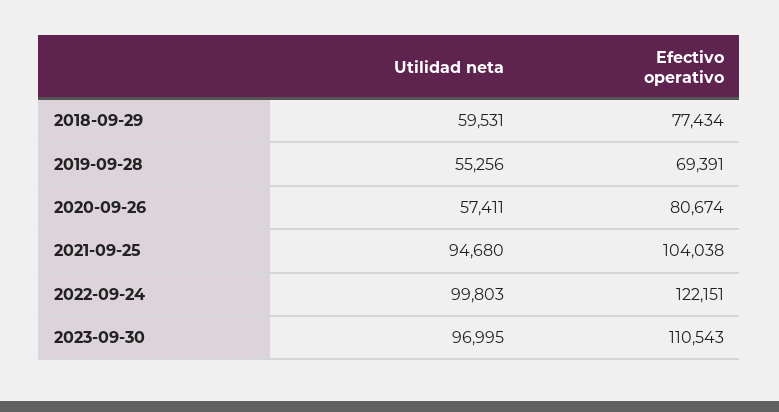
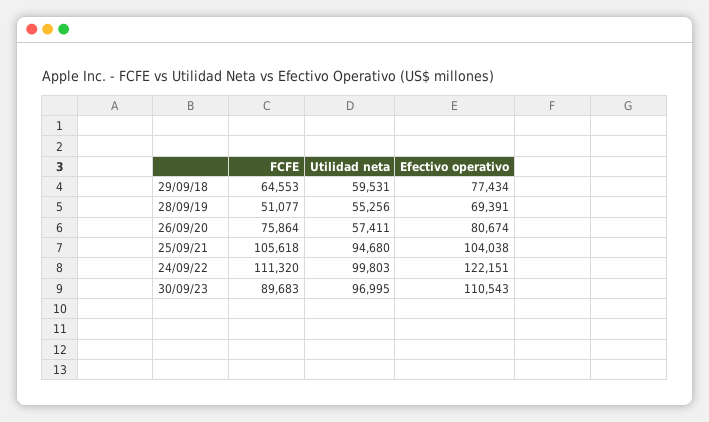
FCFE, 2018-09-29: none -> 64553
FCFE, 2019-09-28: none -> 51077
FCFE, 2020-09-26: none -> 75864
FCFE, 2021-09-25: none -> 105618
FCFE, 2022-09-24: none -> 111320
FCFE, 2023-09-30: none -> 89683

